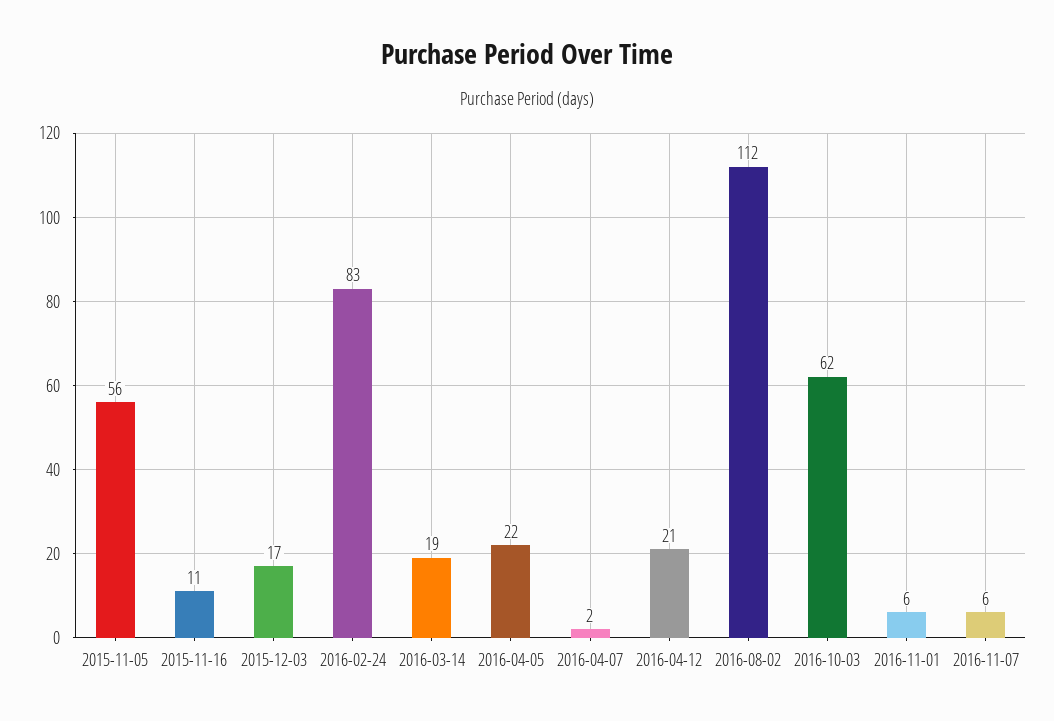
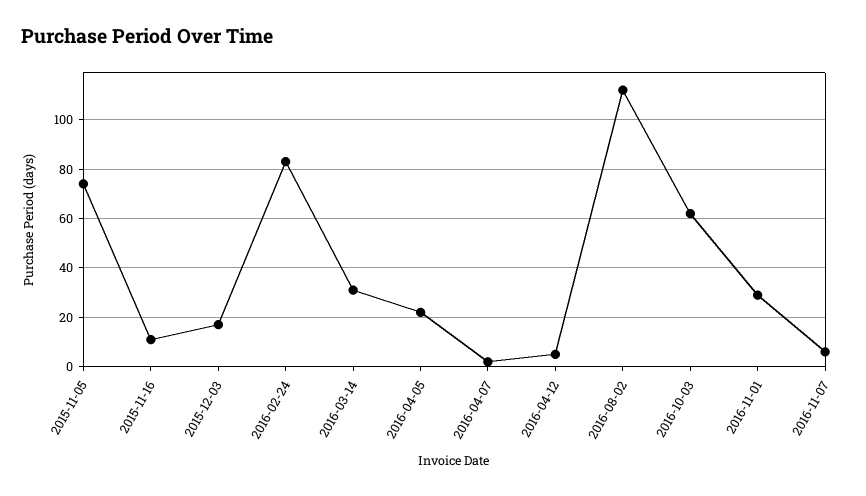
2015-11-05: 56 -> 75
2016-03-14: 19 -> 30
2016-04-12: 21 -> 5
2016-11-01: 6 -> 30

